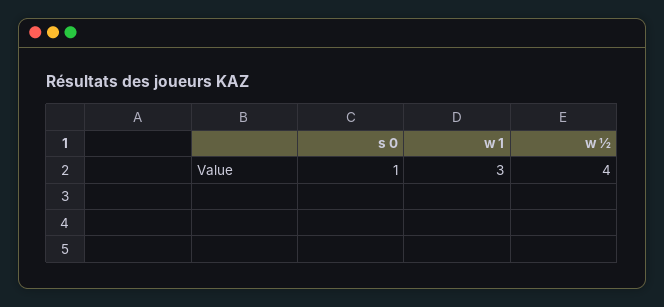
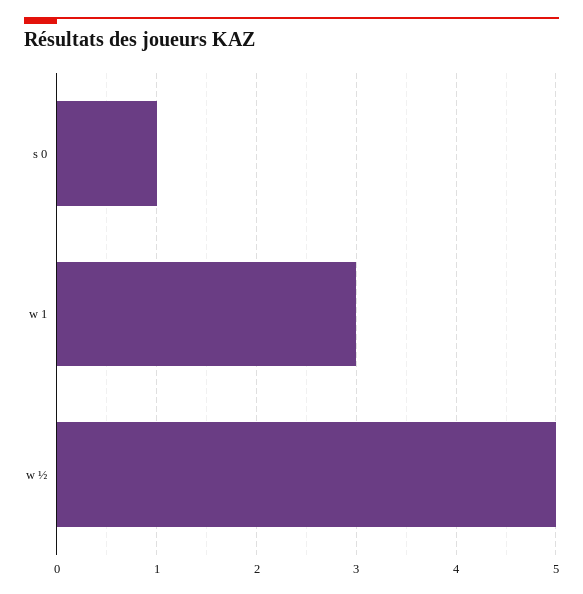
w ½: 4 -> 5

